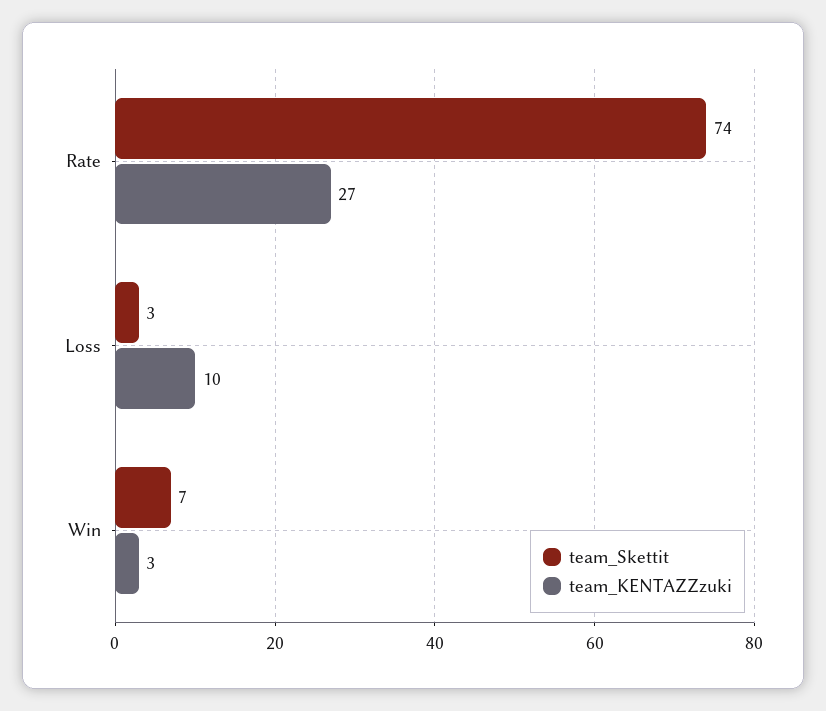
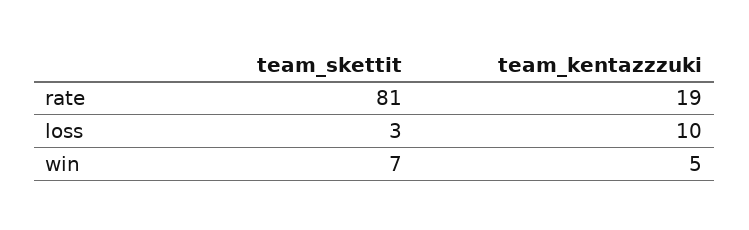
team_Skettit, Rate: 74 -> 81
team_KENTAZZzuki, Rate: 27 -> 19
team_KENTAZZzuki, Win: 3 -> 5

